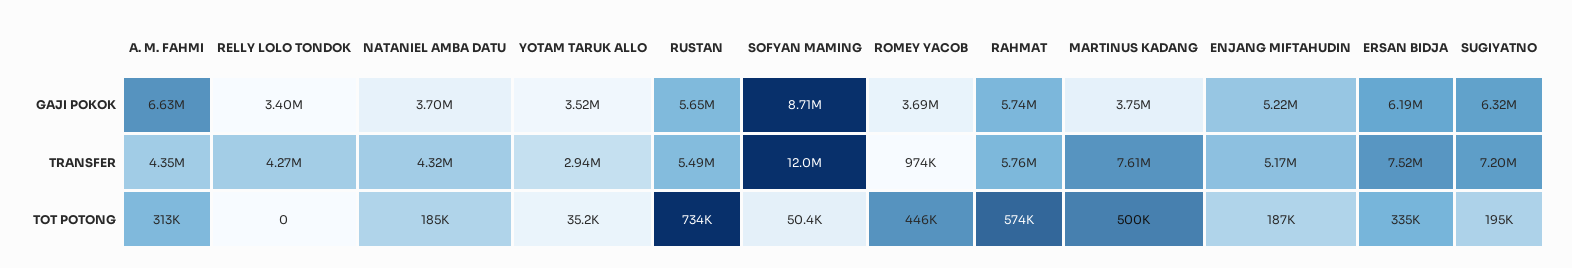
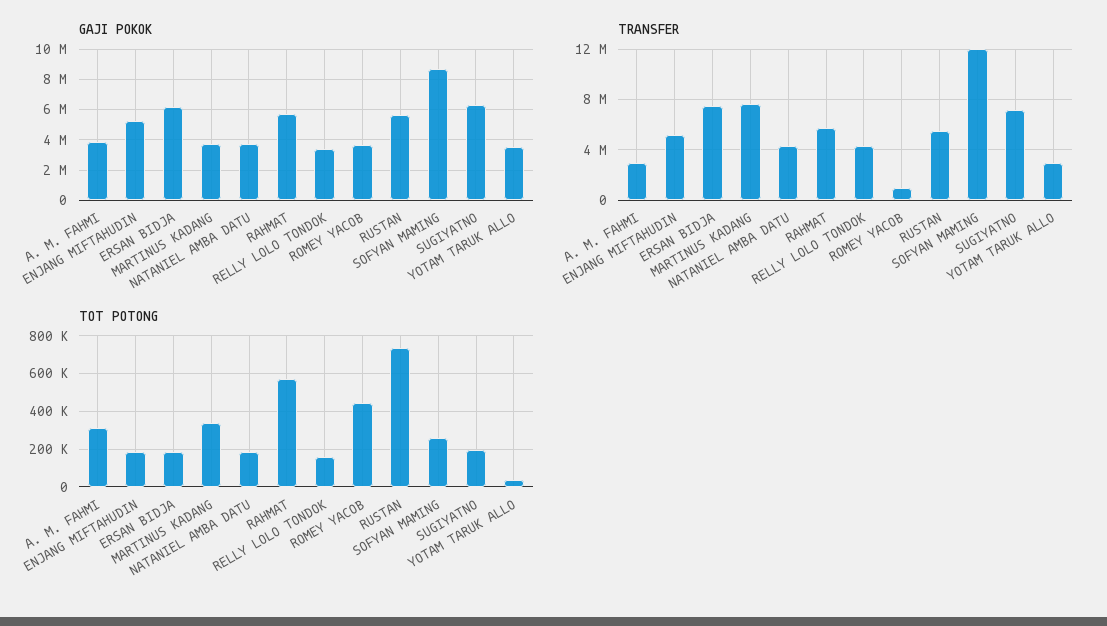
GAJI POKOK, A. M. FAHMI: 6630000 -> 4000000
TRANSFER, A. M. FAHMI: 4350000 -> 3000000
TOT POTONG, RELLY LOLO TONDOK: 0 -> 150000
TOT POTONG, SOFYAN MAMING: 50400 -> 250000
TOT POTONG, MARTINUS KADANG: 500000 -> 350000
TOT POTONG, ERSAN BIDJA: 335000 -> 200000

